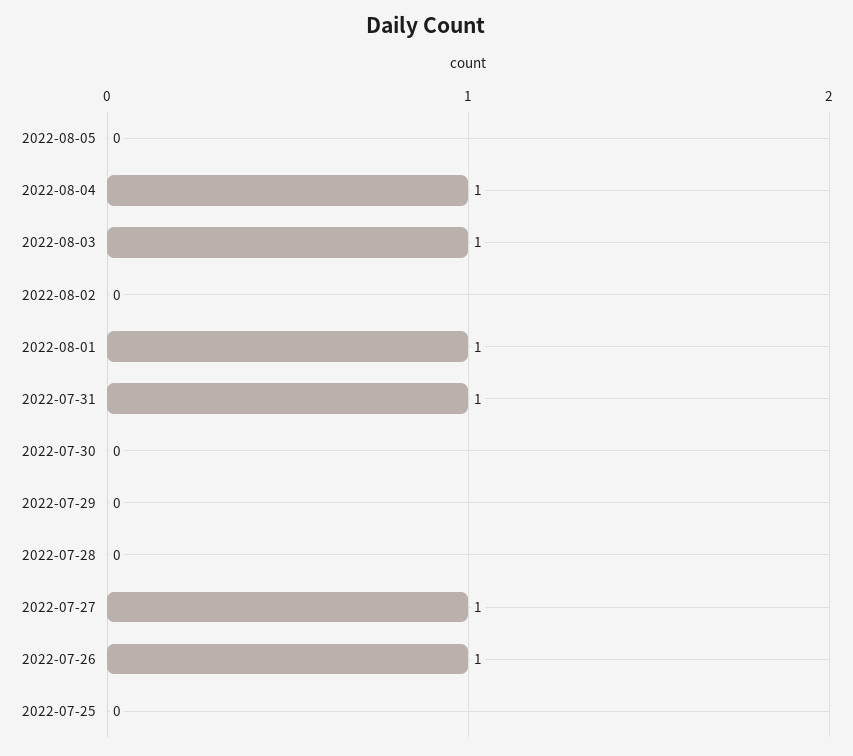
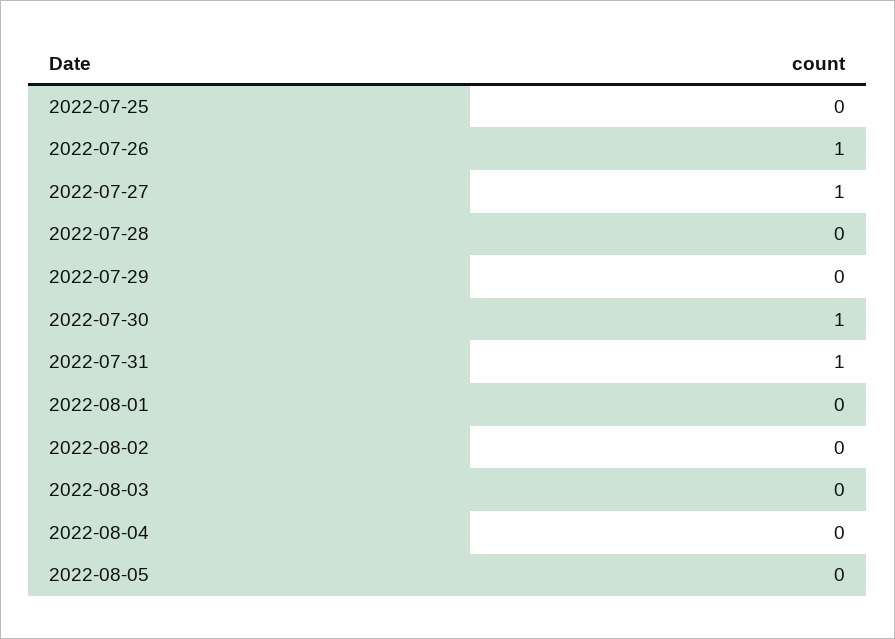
2022-08-04: 1 -> 0
2022-08-03: 1 -> 0
2022-08-01: 1 -> 0
2022-07-30: 0 -> 1

